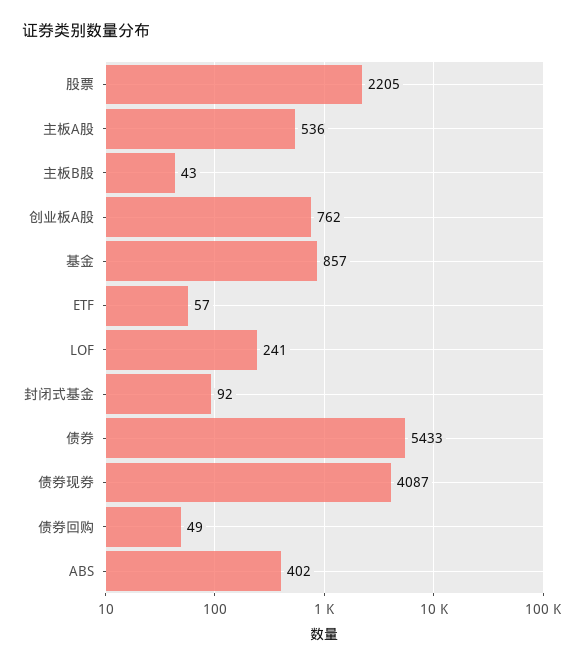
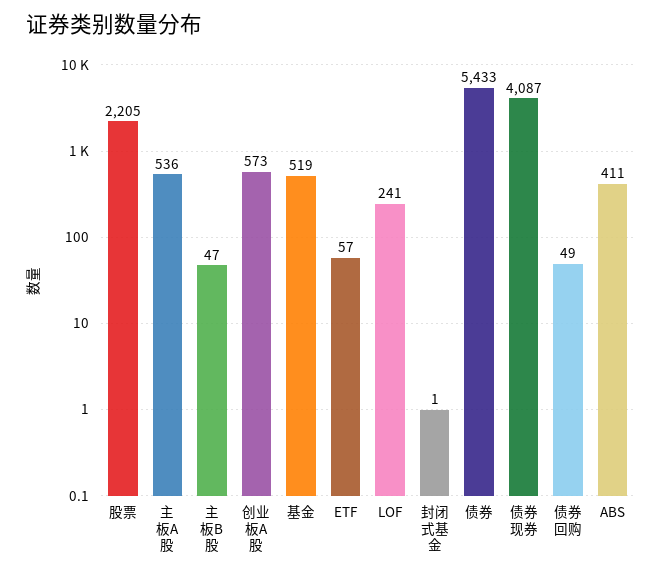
主板B股: 43 -> 47
创业板A股: 762 -> 573
基金: 857 -> 519
封闭式基金: 92 -> 1
ABS: 402 -> 411

